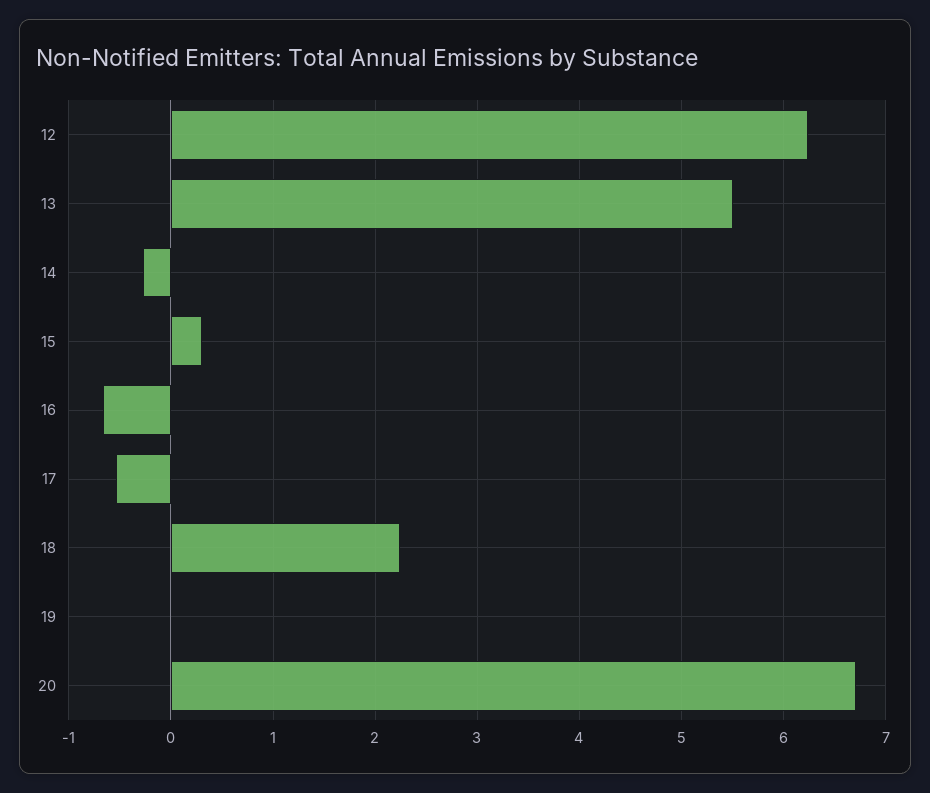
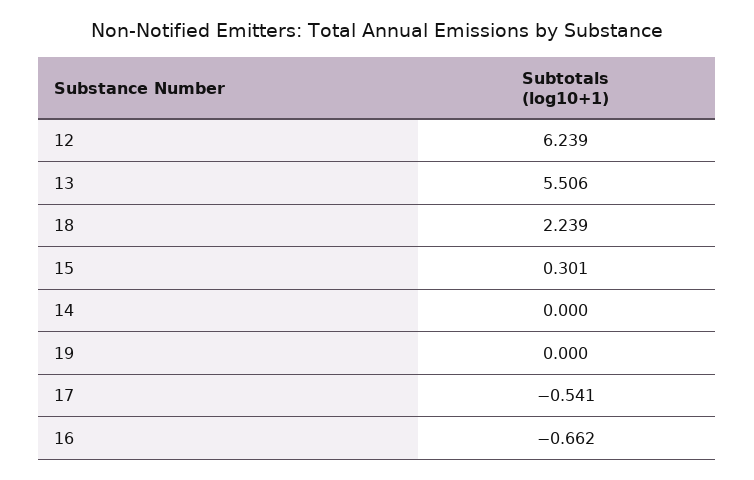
14: -0.3 -> 0
20: 6.7 -> none

